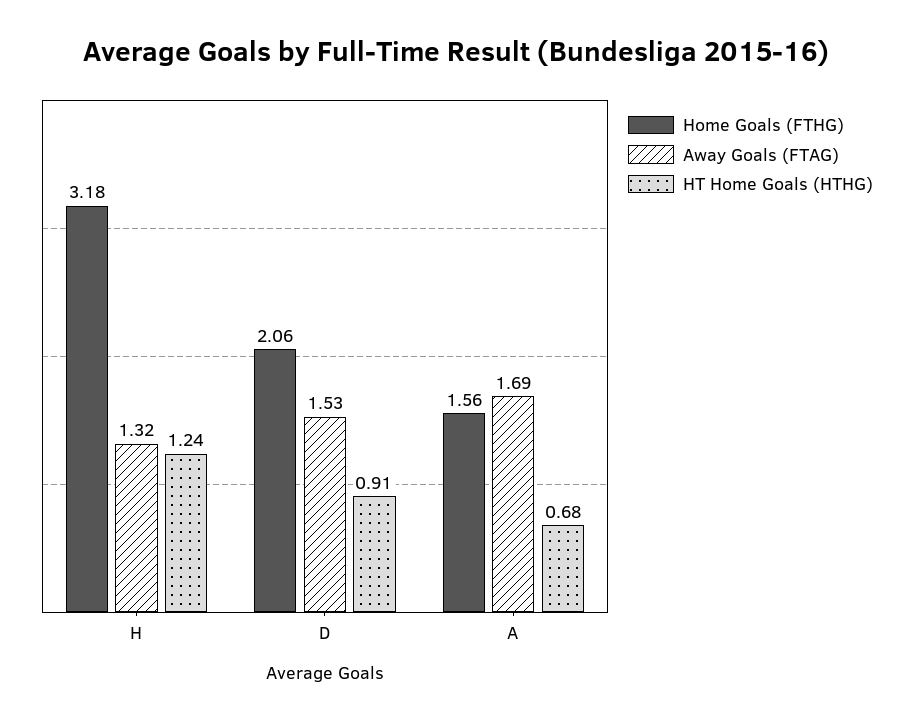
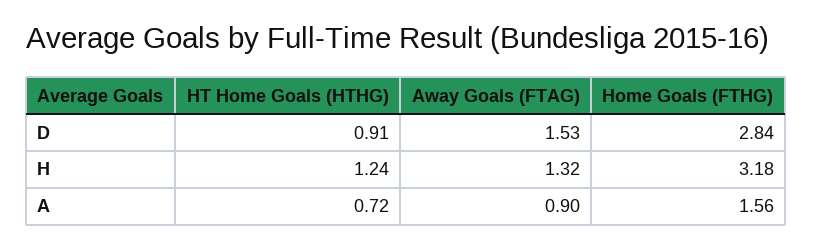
Home Goals (FTHG), D: 2.06 -> 2.84
Away Goals (FTAG), A: 1.69 -> 0.9
HT Home Goals (HTHG), A: 0.68 -> 0.72

